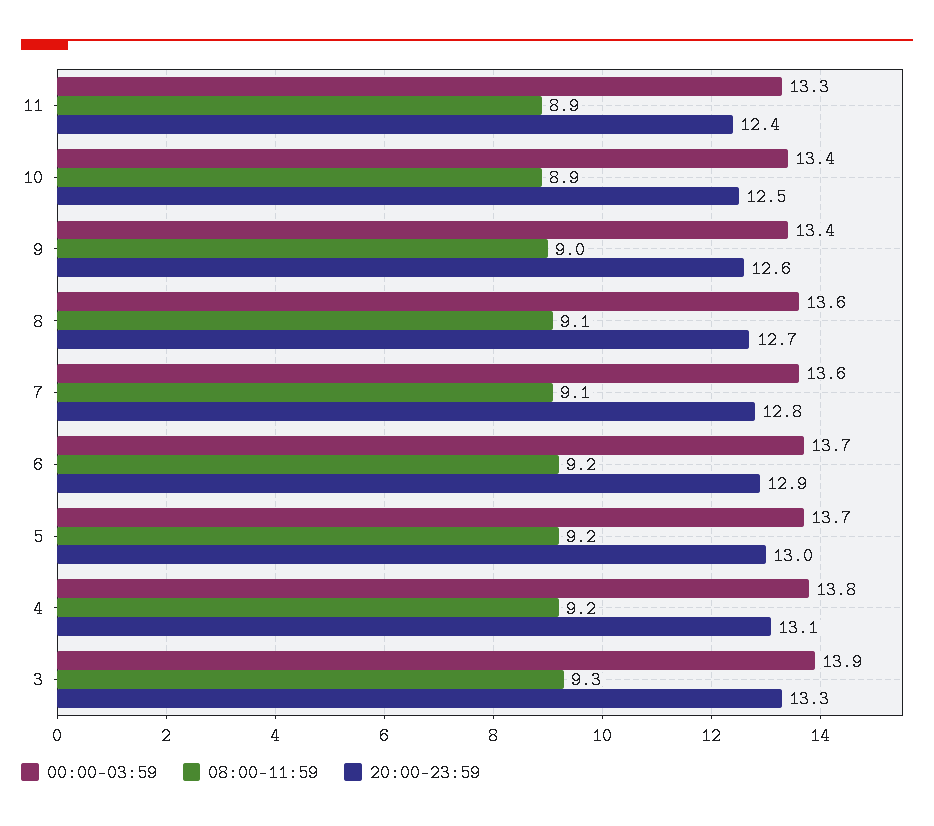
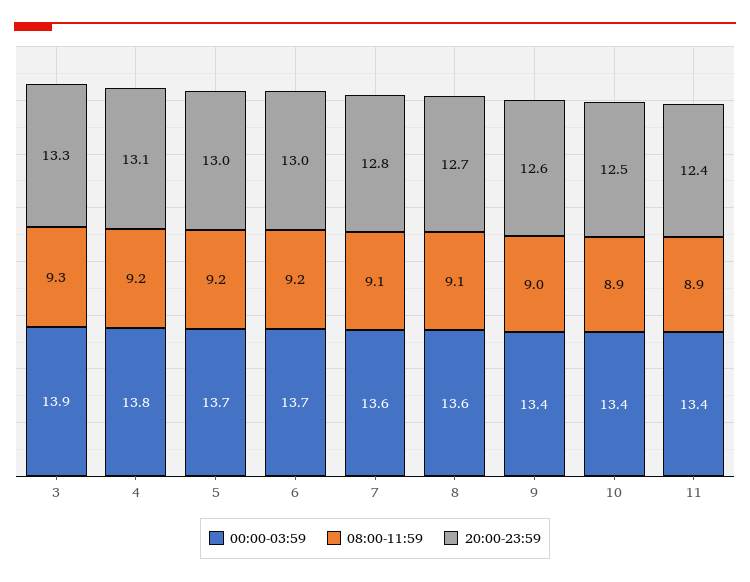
00:00-03:59, 11: 13.3 -> 13.4
20:00-23:59, 6: 12.9 -> 13

